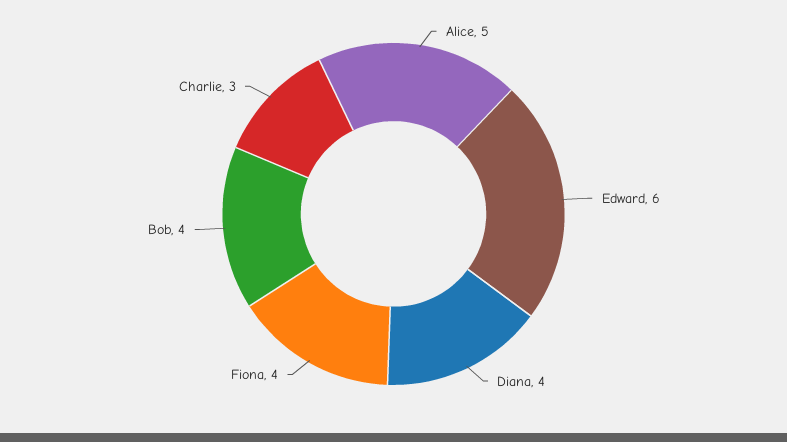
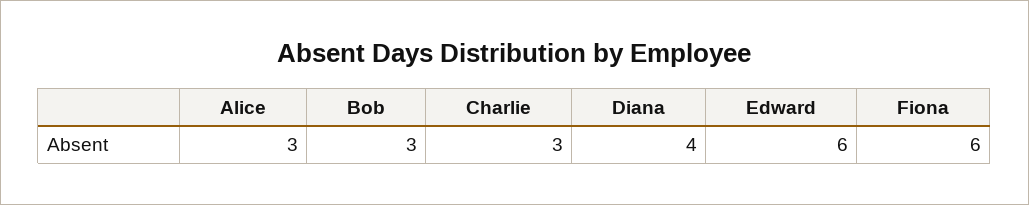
Alice: 5 -> 3
Fiona: 4 -> 6
Bob: 4 -> 3

